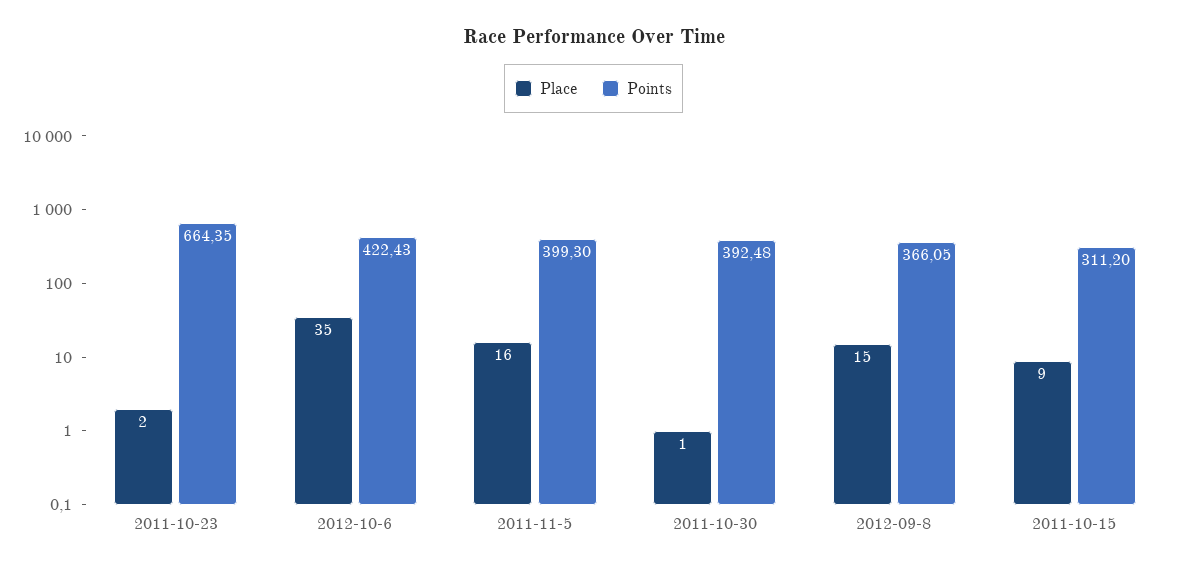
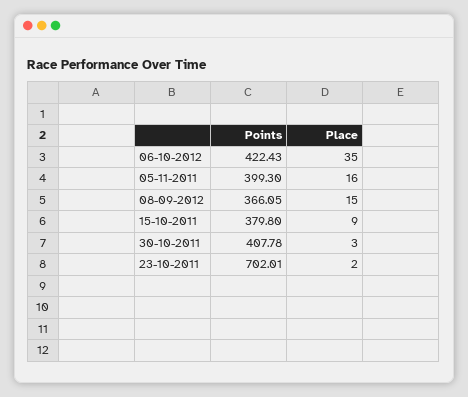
Points, 2011-10-23: 664.35 -> 702.01
Place, 2011-10-30: 1 -> 3
Points, 2011-10-30: 392.48 -> 407.78
Points, 2011-10-15: 311.2 -> 379.8

